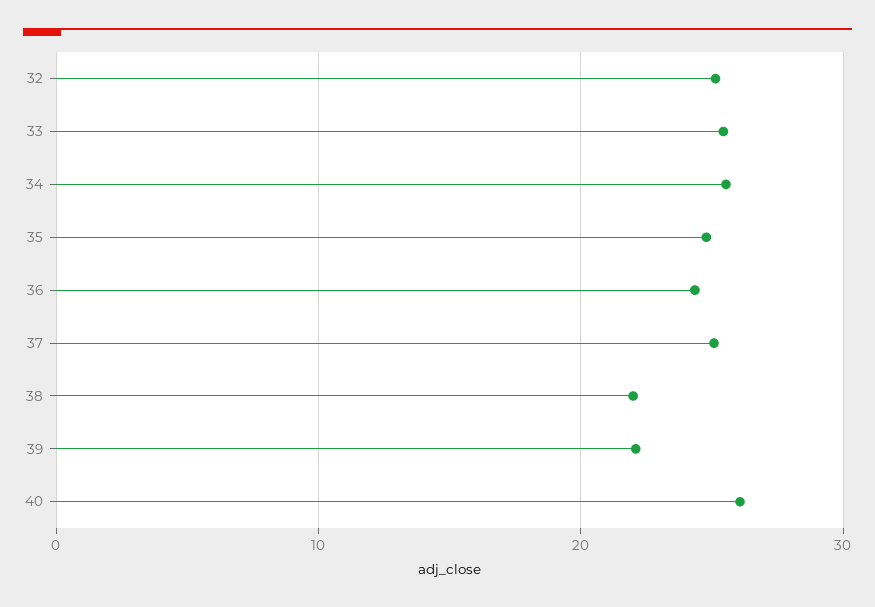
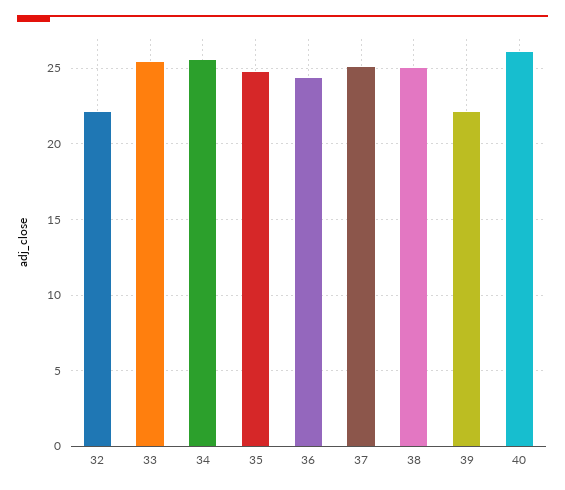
32: 25 -> 22
38: 22 -> 25

